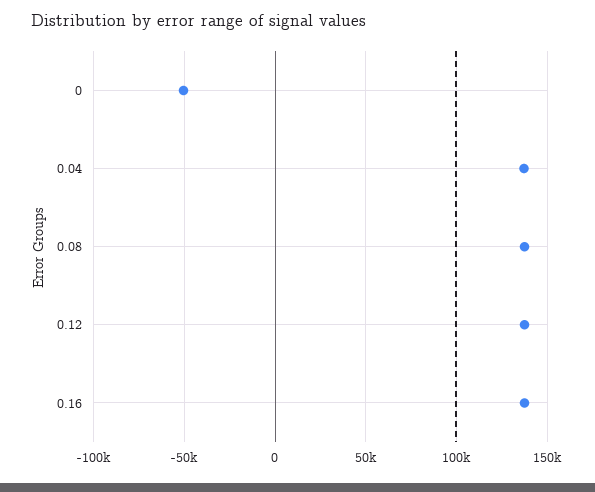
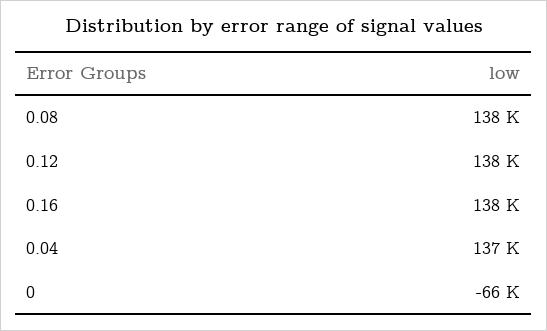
0: -50000 -> -66000

